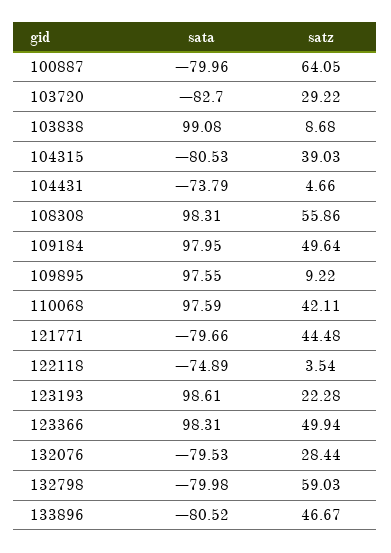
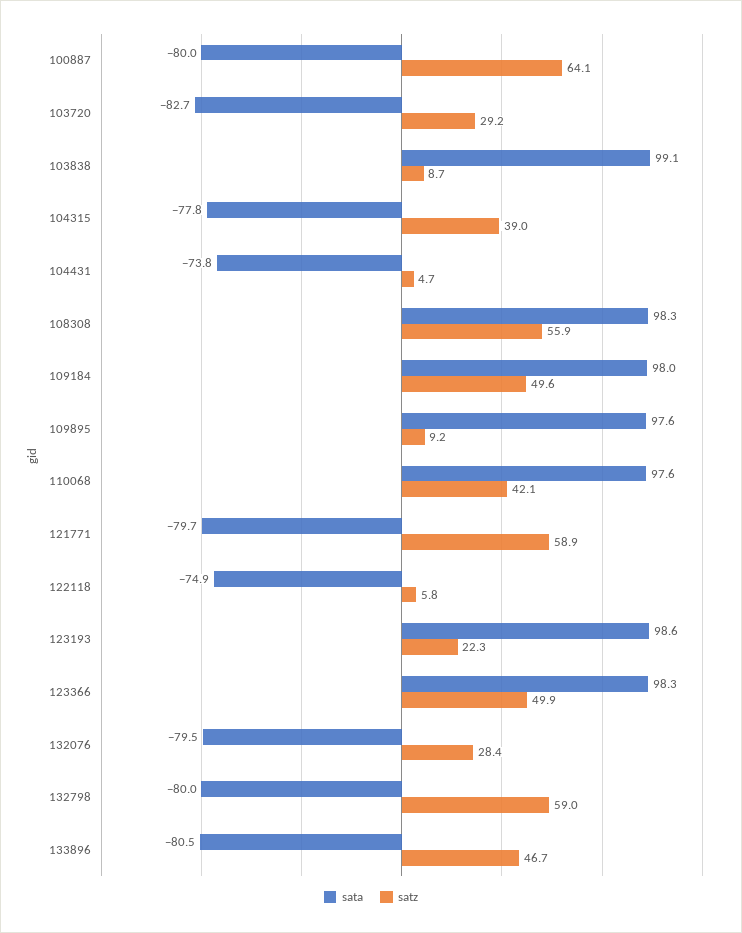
sata, 104315: -80.53 -> -77.8
satz, 121771: 44.48 -> 58.9
satz, 122118: 3.54 -> 5.8

